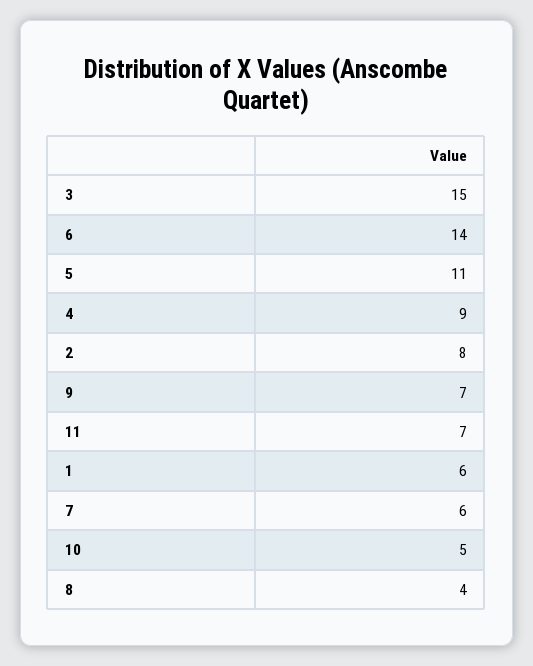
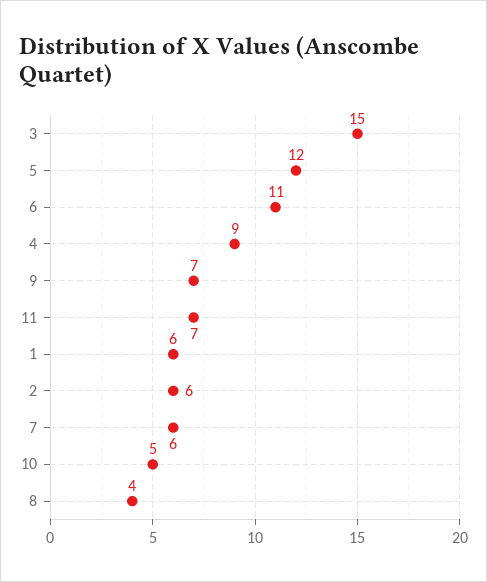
6: 14 -> 11
5: 11 -> 12
2: 8 -> 6

